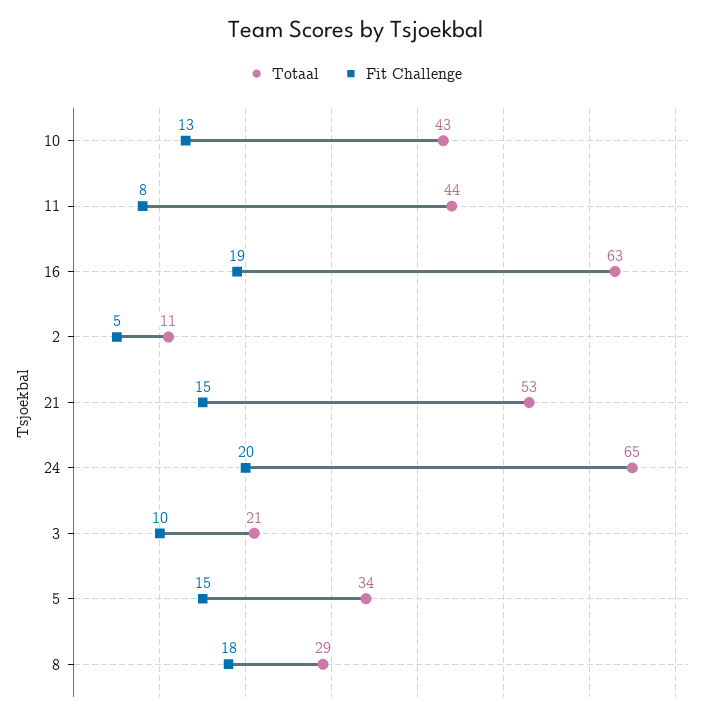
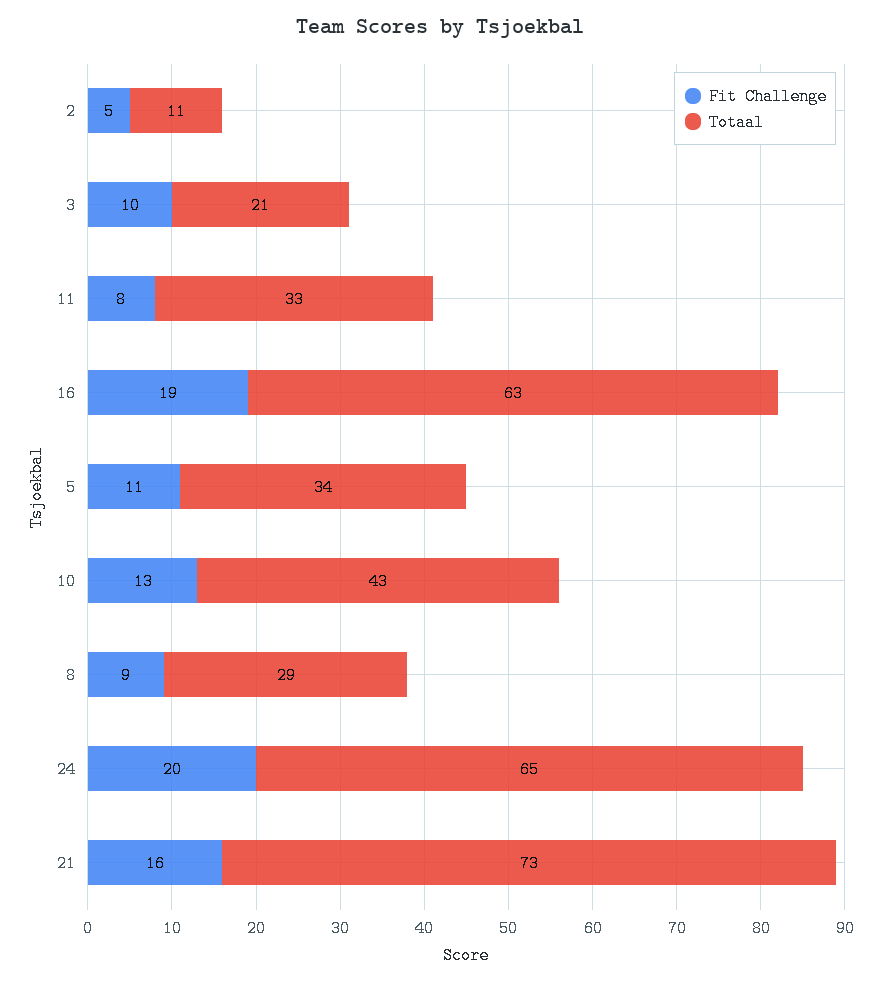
Totaal, 11: 44 -> 33
Totaal, 21: 53 -> 73
Fit Challenge, 21: 15 -> 16
Fit Challenge, 5: 15 -> 11
Fit Challenge, 8: 18 -> 9

